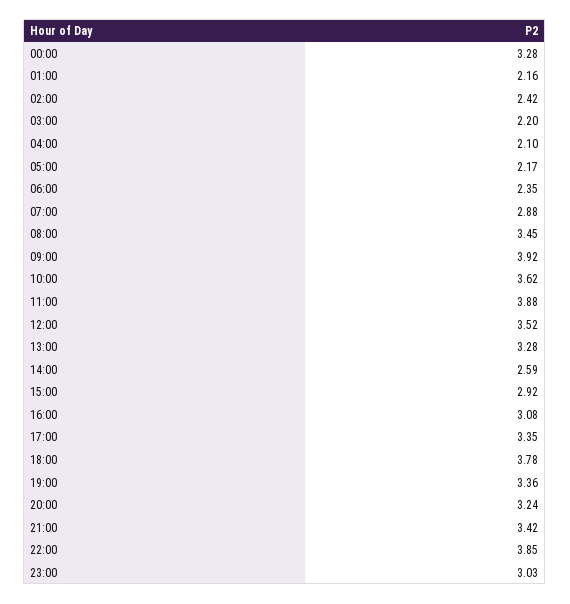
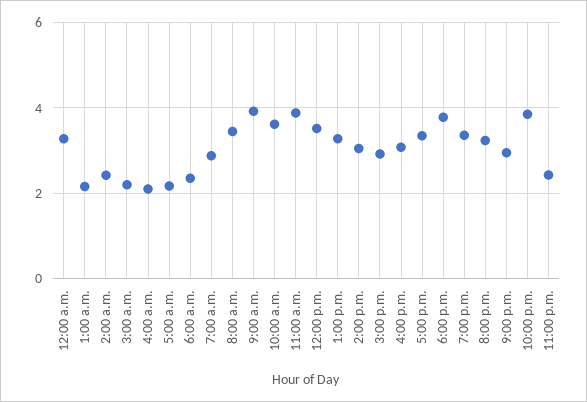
14:00: 2.59 -> 3
21:00: 3.42 -> 3
23:00: 3.03 -> 2.4

